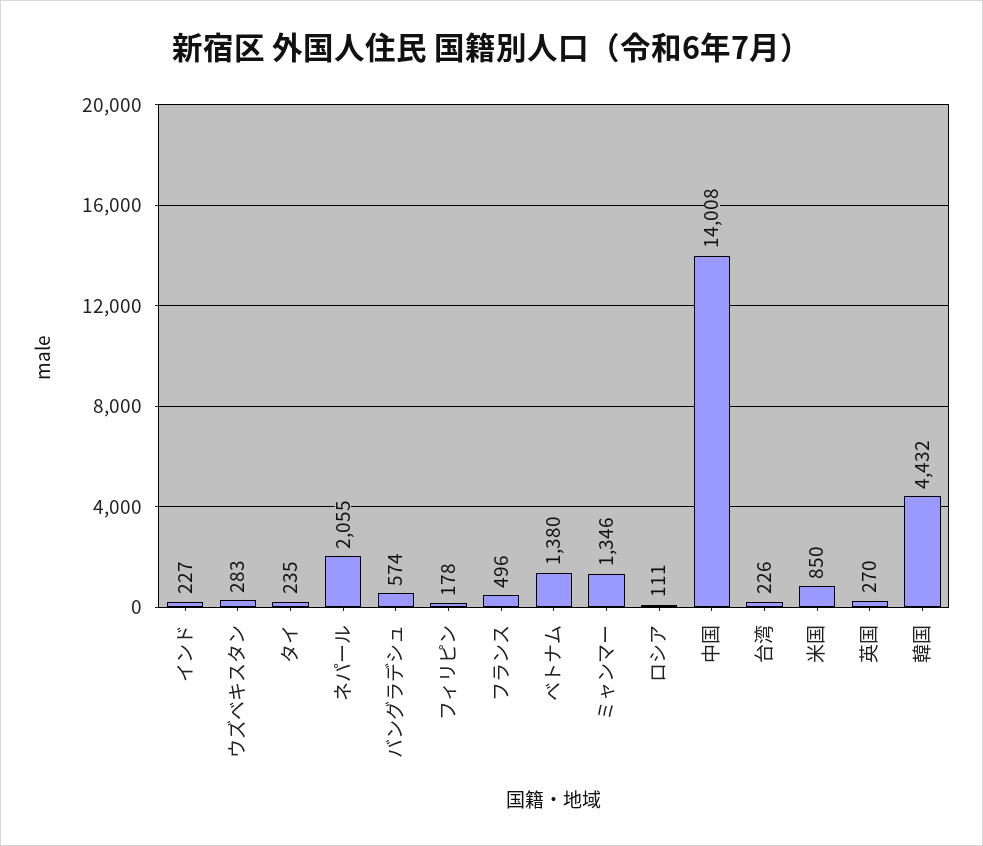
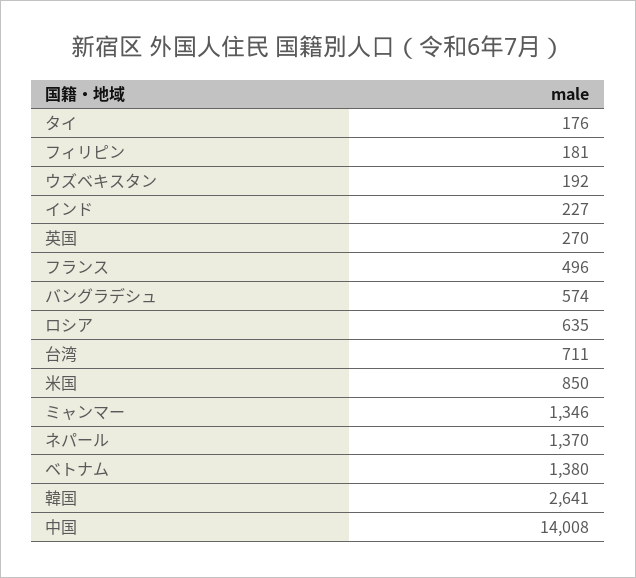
ウズベキスタン: 283 -> 192
タイ: 235 -> 176
ネパール: 2055 -> 1370
フィリピン: 178 -> 181
ロシア: 111 -> 635
台湾: 226 -> 711
韓国: 4432 -> 2641

